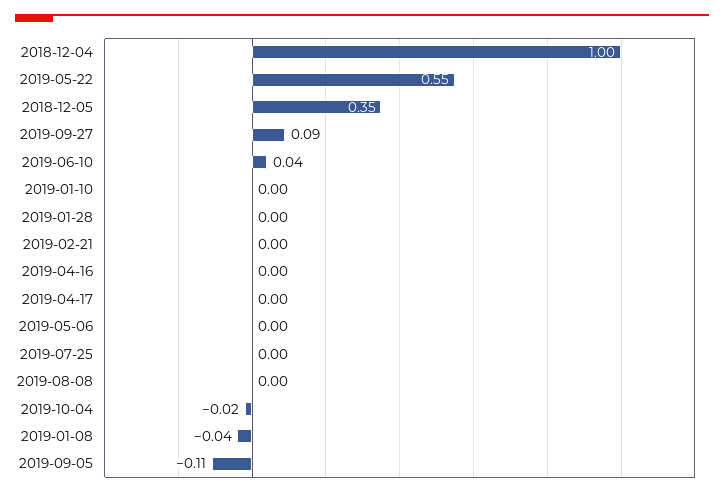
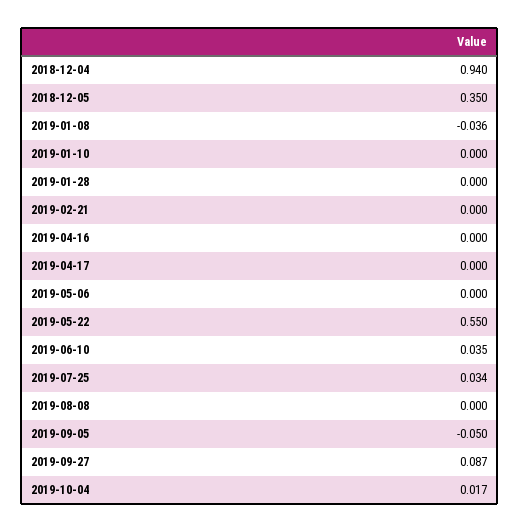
2018-12-04: 1 -> 0.94
2019-07-25: 0 -> 0.034
2019-10-04: -0.02 -> 0.017
2019-09-05: -0.11 -> -0.05

